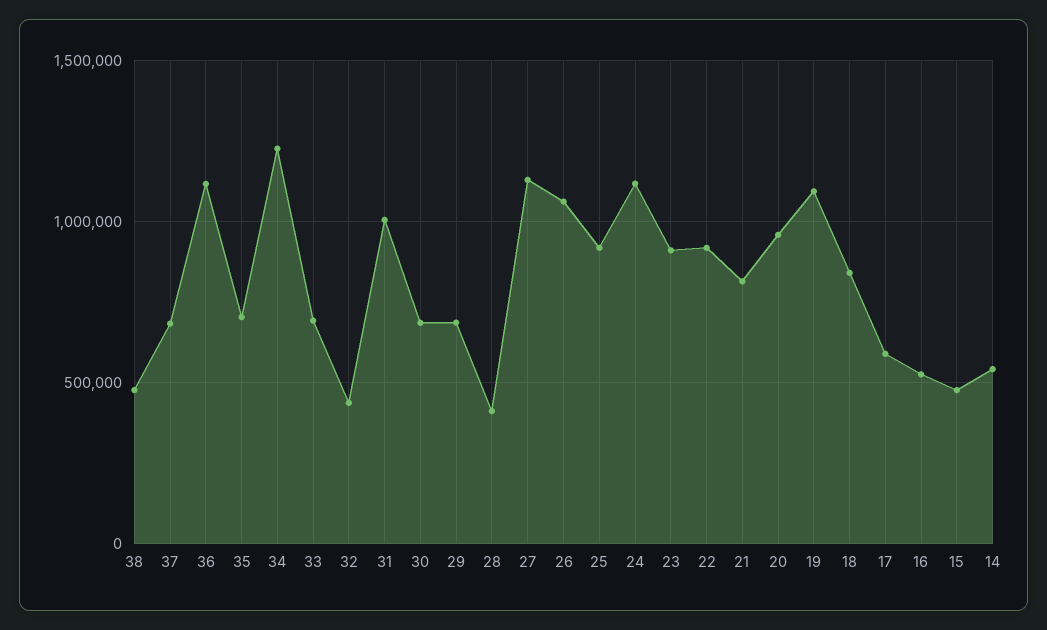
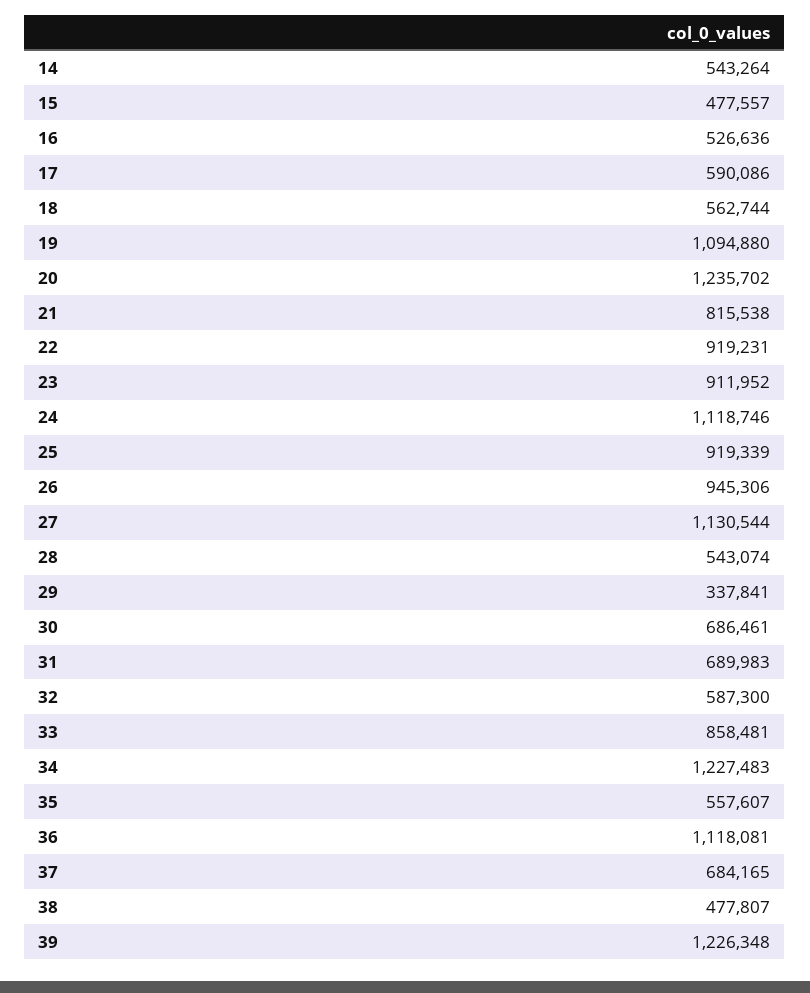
35: 700000 -> 557607
33: 700000 -> 858481
32: 450000 -> 587300
31: 1000000 -> 689983
29: 700000 -> 337841
28: 400000 -> 543074
26: 1050000 -> 945306
20: 950000 -> 1235702
18: 850000 -> 562744
39: none -> 1226348

